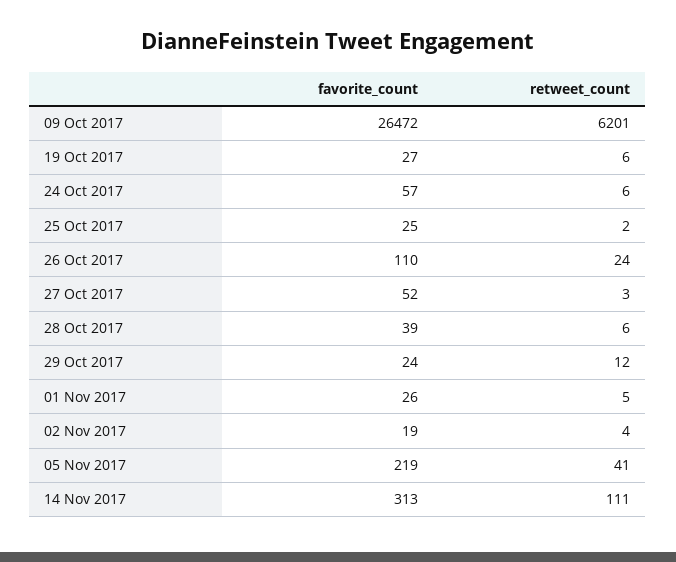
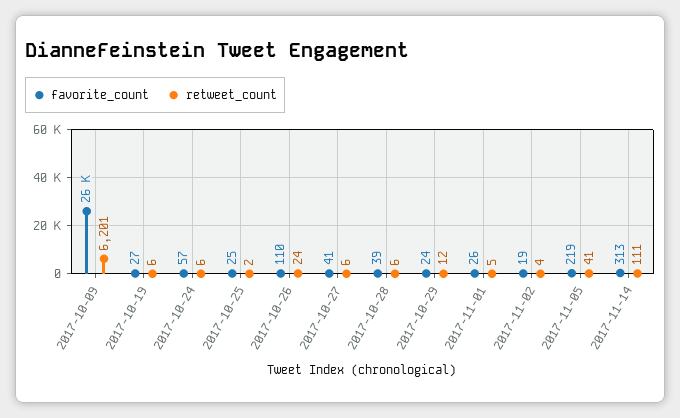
favorite_count, 27 Oct 2017: 52 -> 41
retweet_count, 27 Oct 2017: 3 -> 6

